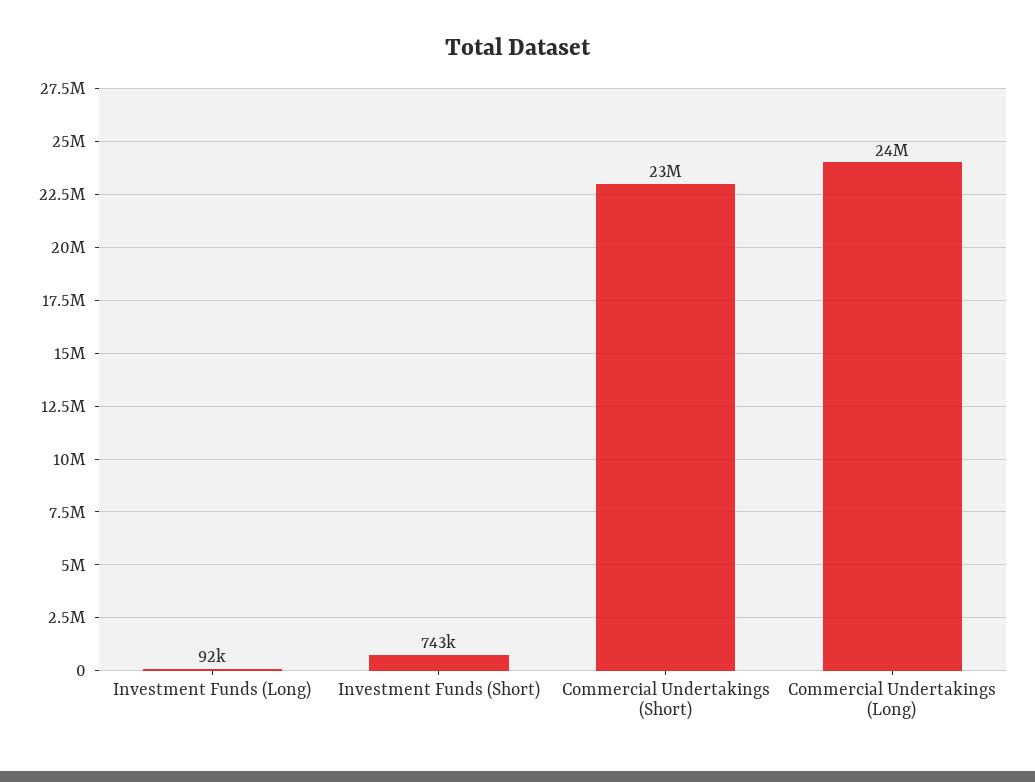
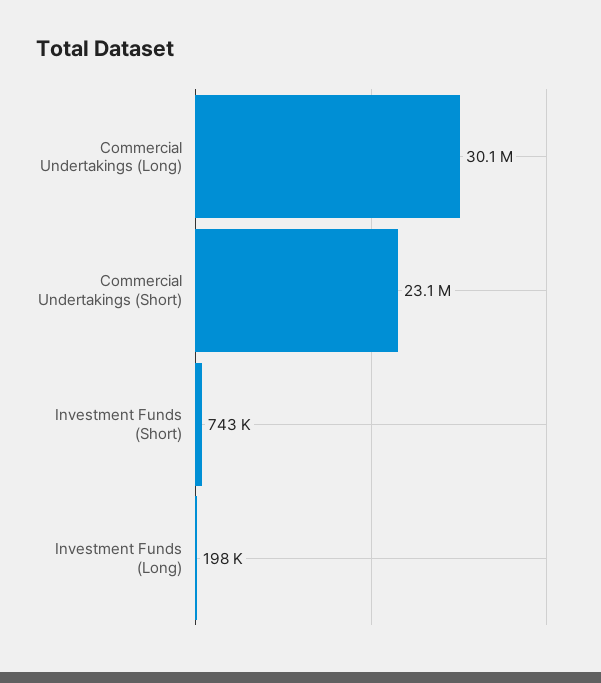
Investment Funds (Long): 92000 -> 198000
Commercial Undertakings (Long): 24000000 -> 30100000

